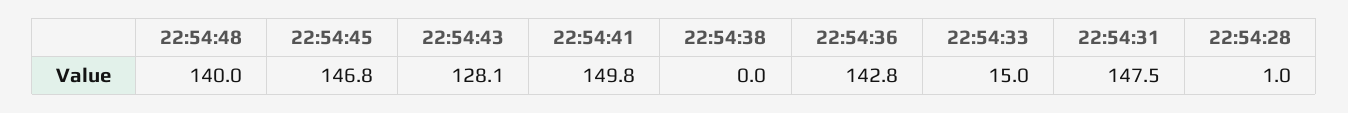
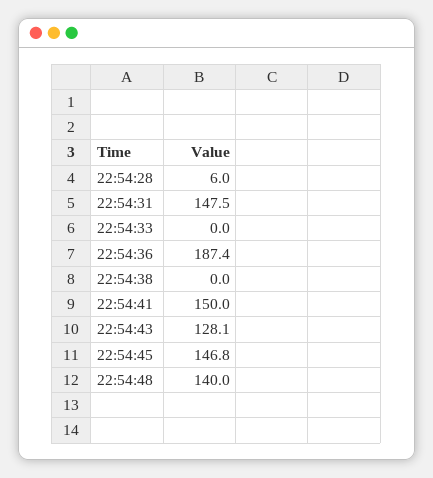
22:54:41: 149.8 -> 150
22:54:36: 142.8 -> 187.4
22:54:33: 15 -> 0
22:54:28: 1 -> 6

